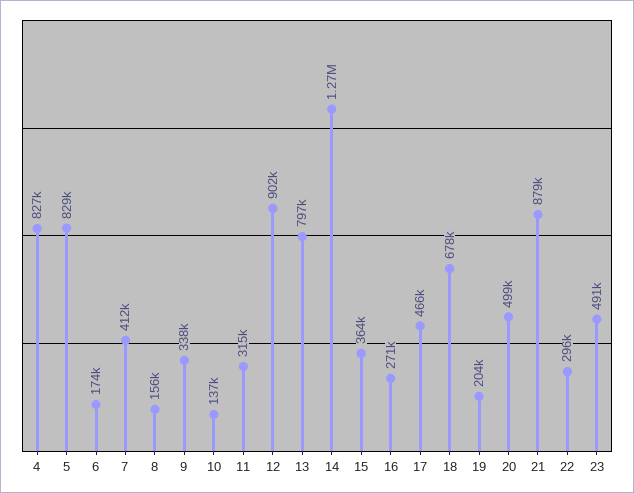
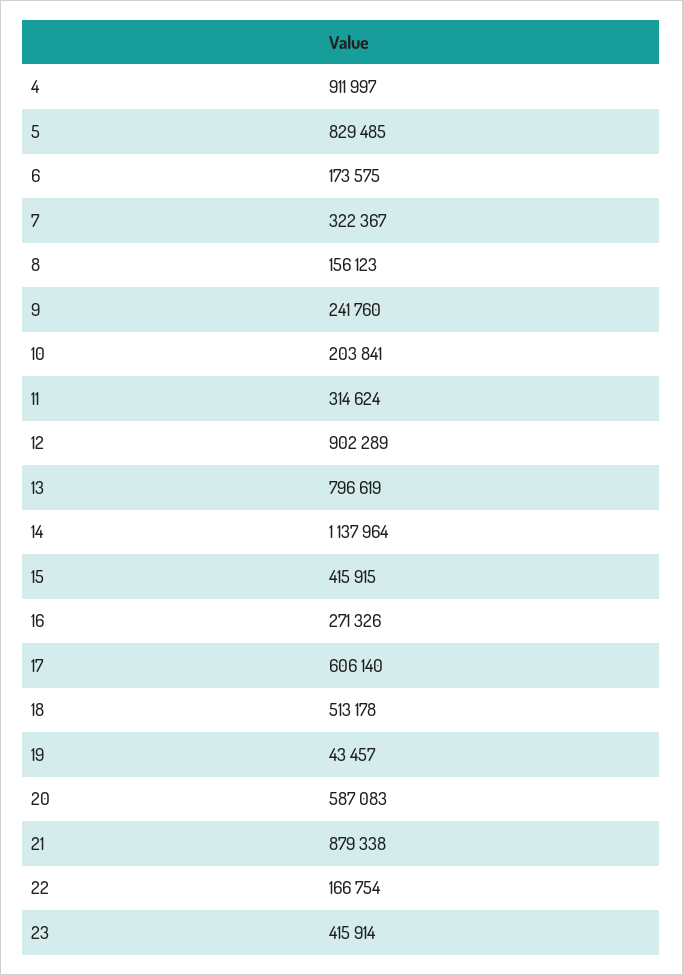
4: 827000 -> 911997
7: 412000 -> 322367
9: 338000 -> 241760
10: 137000 -> 203841
14: 1270000 -> 1137964
15: 364000 -> 415915
17: 466000 -> 606140
18: 678000 -> 513178
19: 204000 -> 43457
20: 499000 -> 587083
22: 296000 -> 166754
23: 491000 -> 415914

